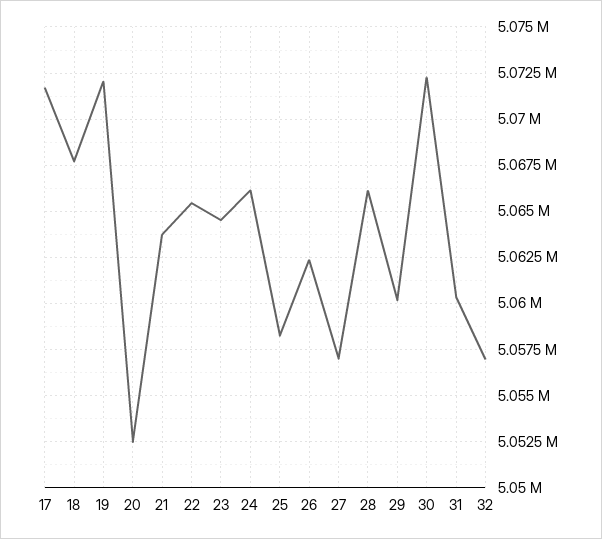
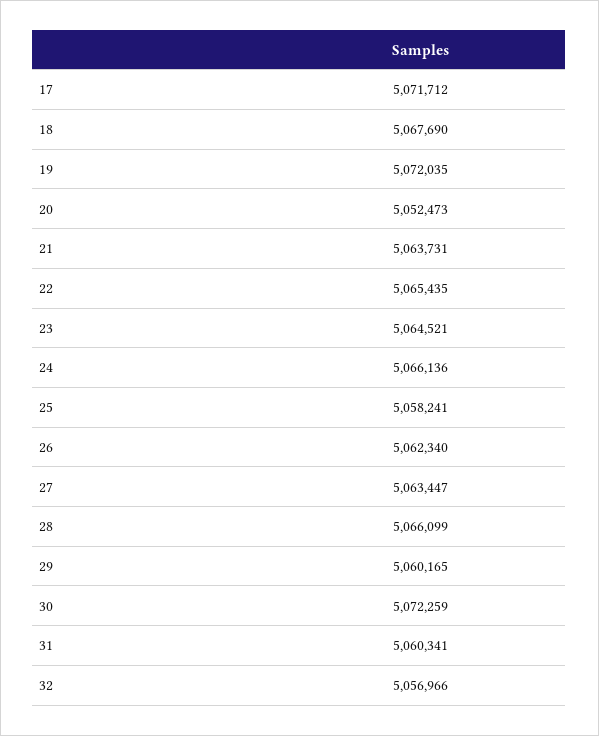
27: 5057000 -> 5063447

